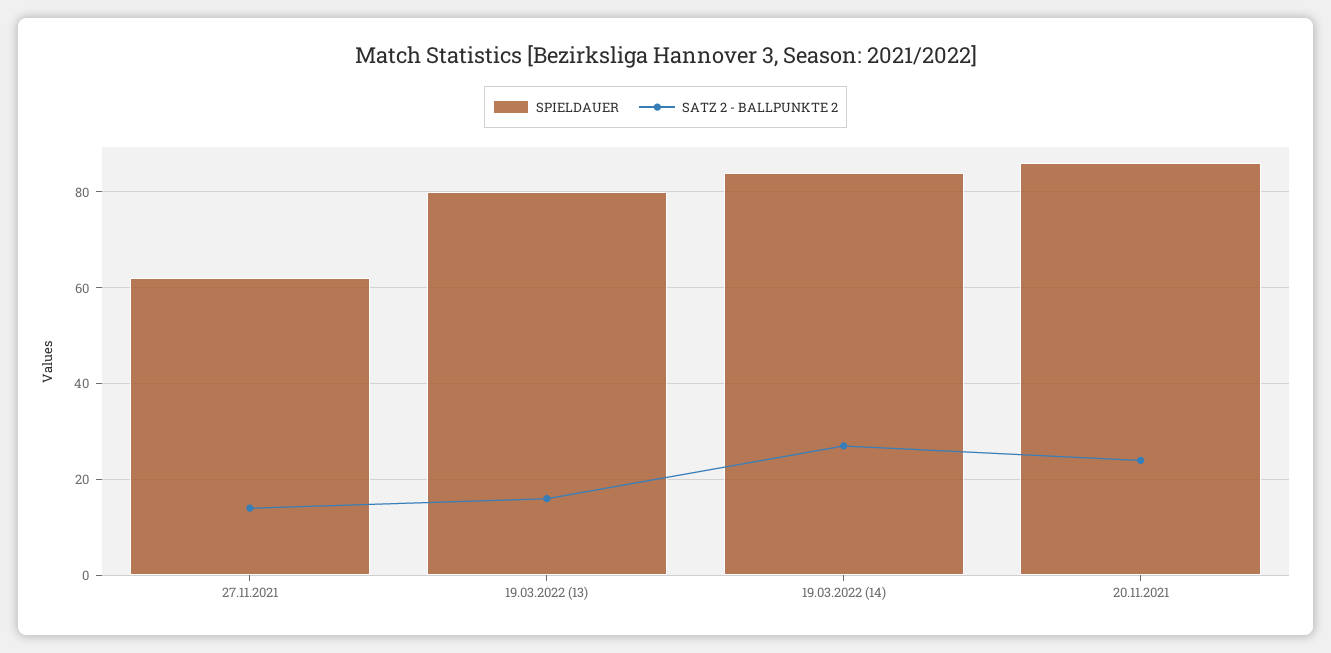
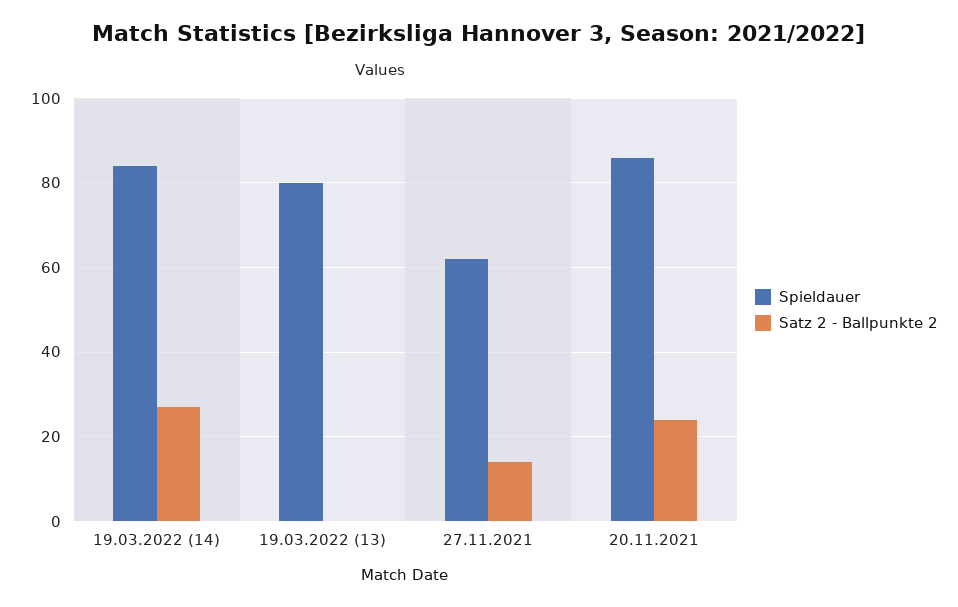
SATZ 2 - BALLPUNKTE 2, 19.03.2022 (13): 15 -> 0

